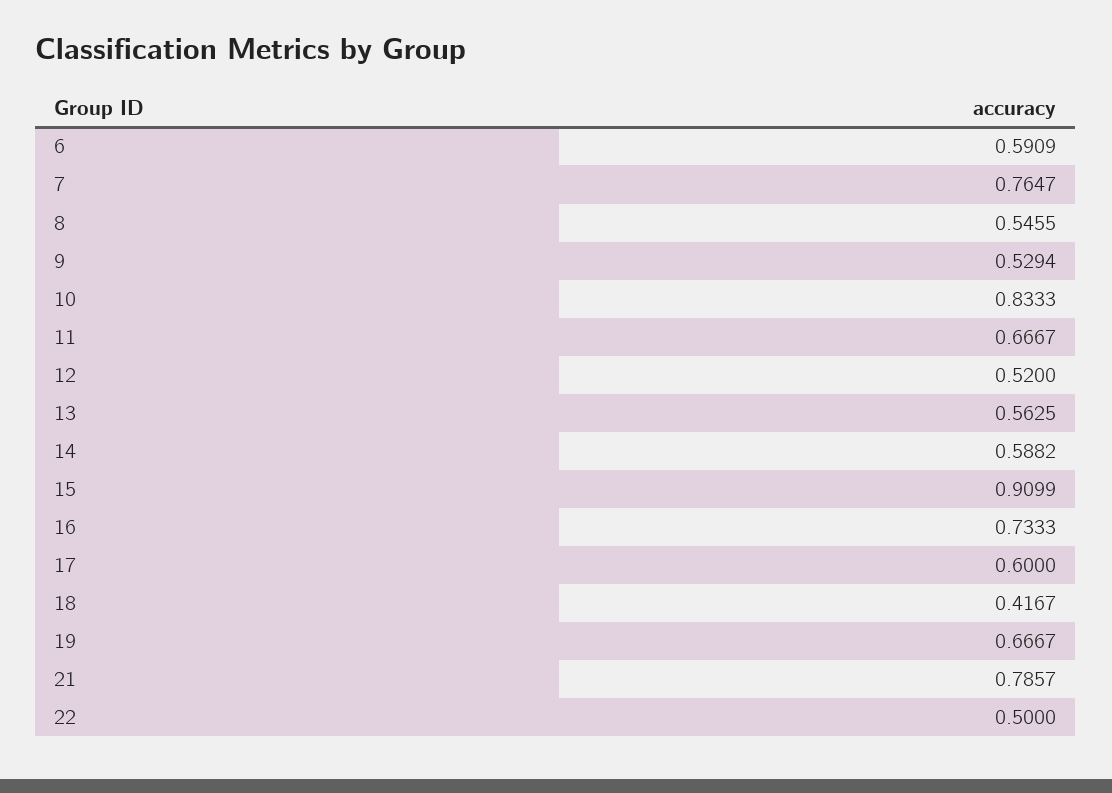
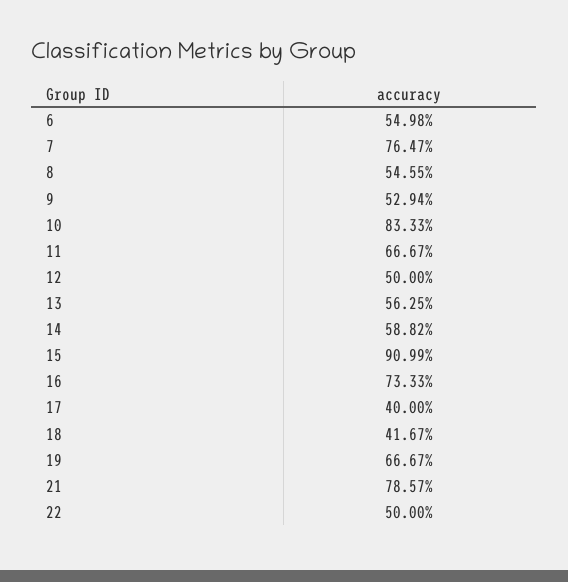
6: 0.5909 -> 0.5498
12: 0.52 -> 0.5
17: 0.6 -> 0.4

